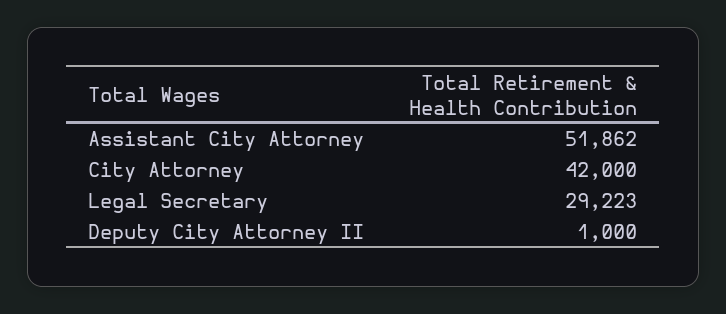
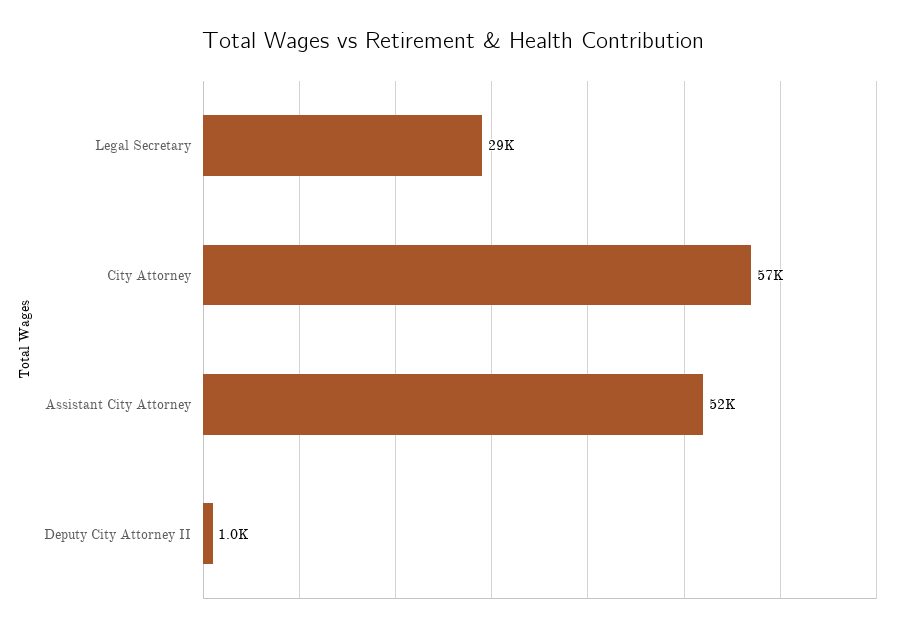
City Attorney: 42000 -> 57000

